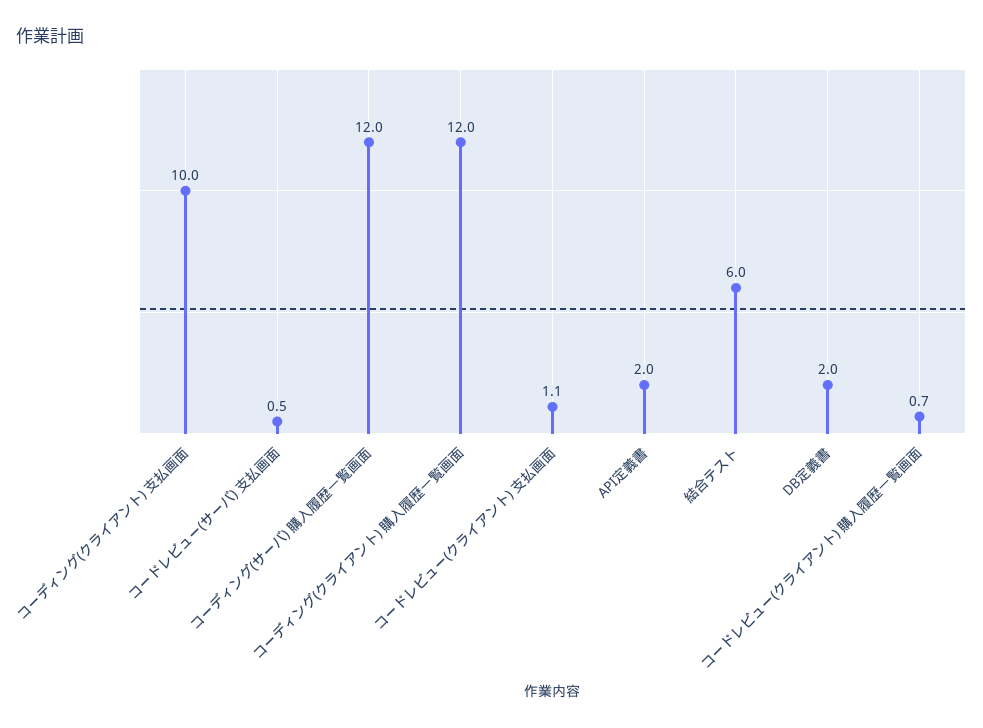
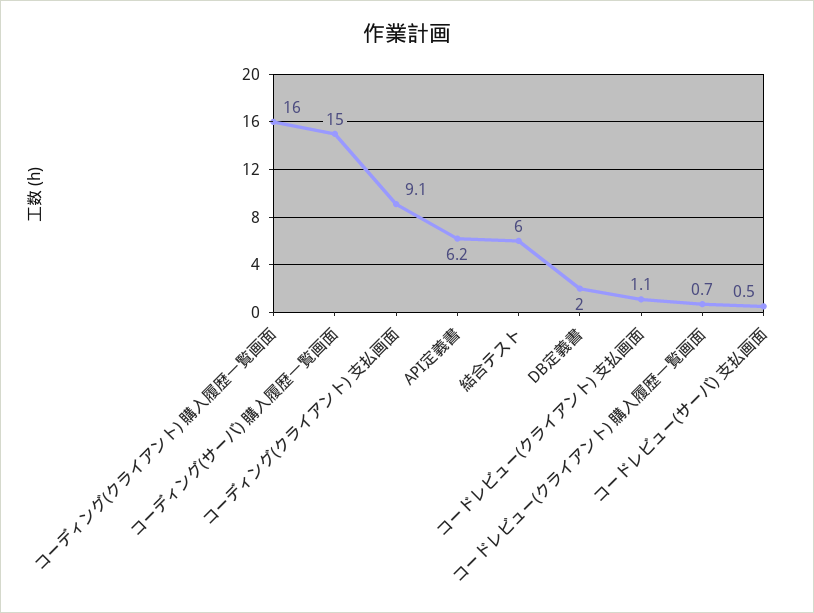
コーディング(クライアント) 支払画面: 10 -> 9.1
コーディング(サーバ) 購入履歴一覧画面: 12 -> 15
コーディング(クライアント) 購入履歴一覧画面: 12 -> 16
API定義書: 2 -> 6.2

